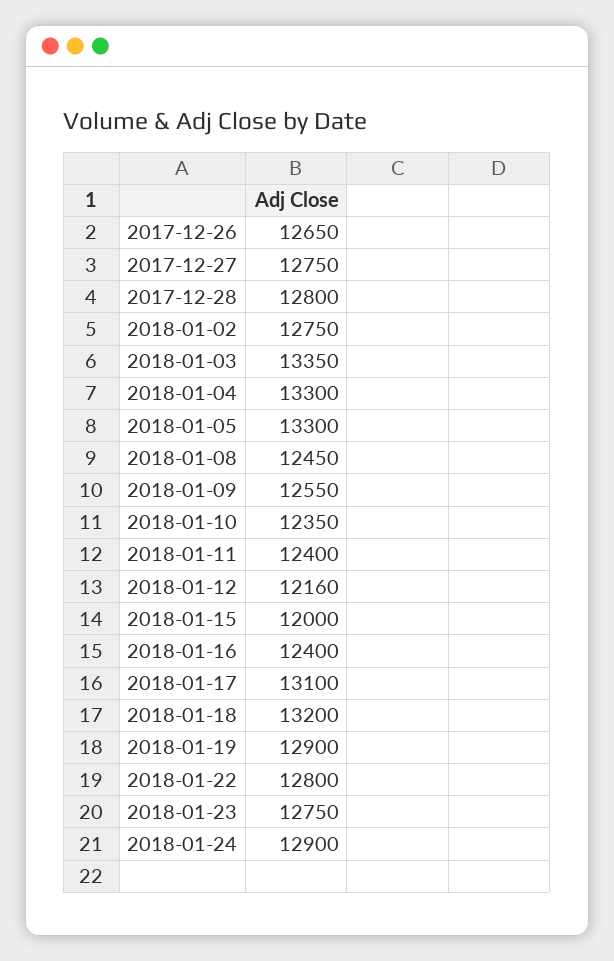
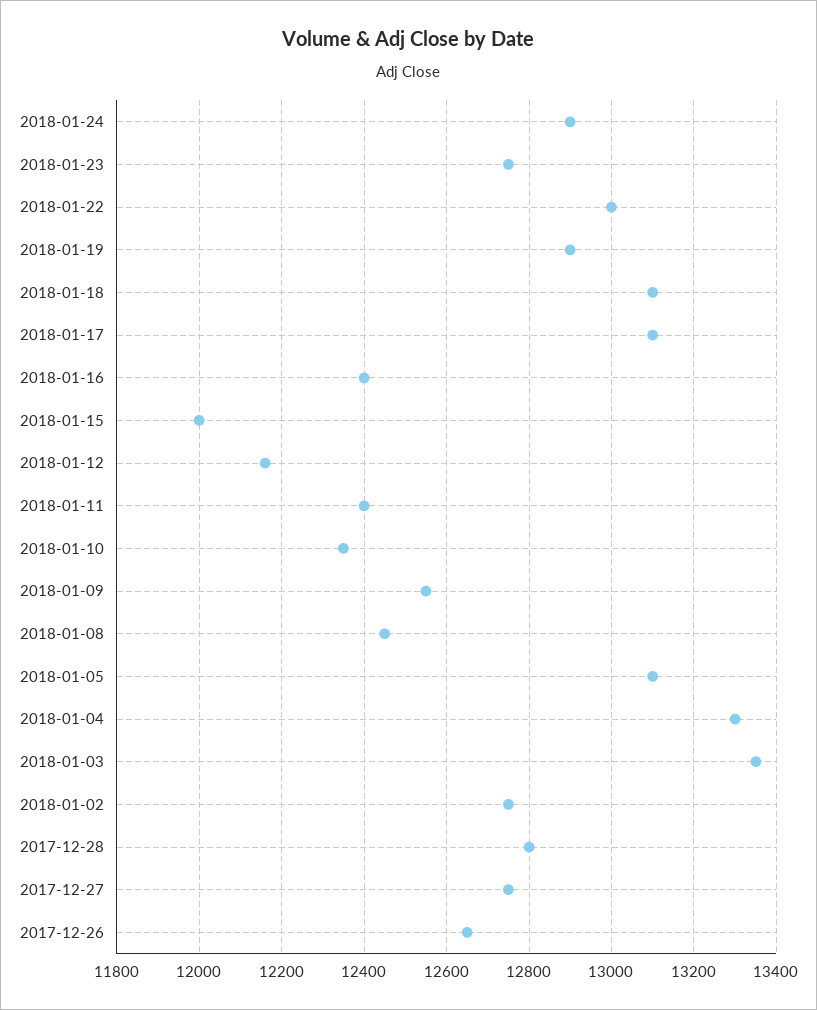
2018-01-05: 13300 -> 13100
2018-01-18: 13200 -> 13100
2018-01-22: 12800 -> 13000

